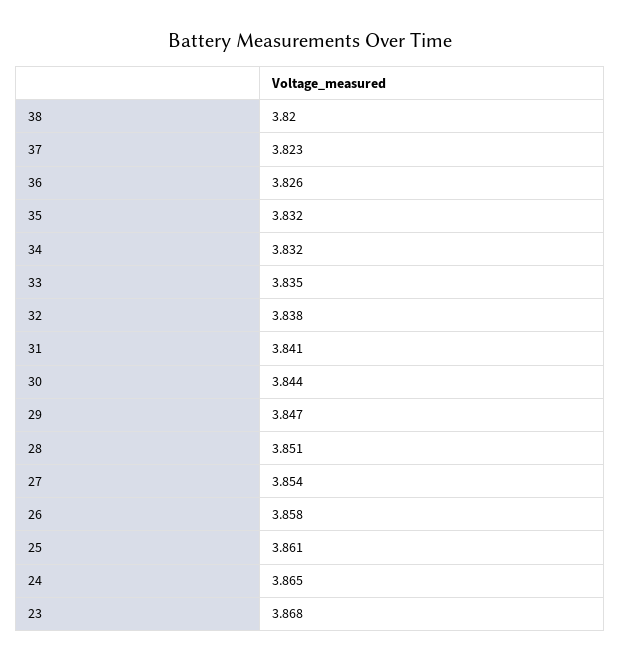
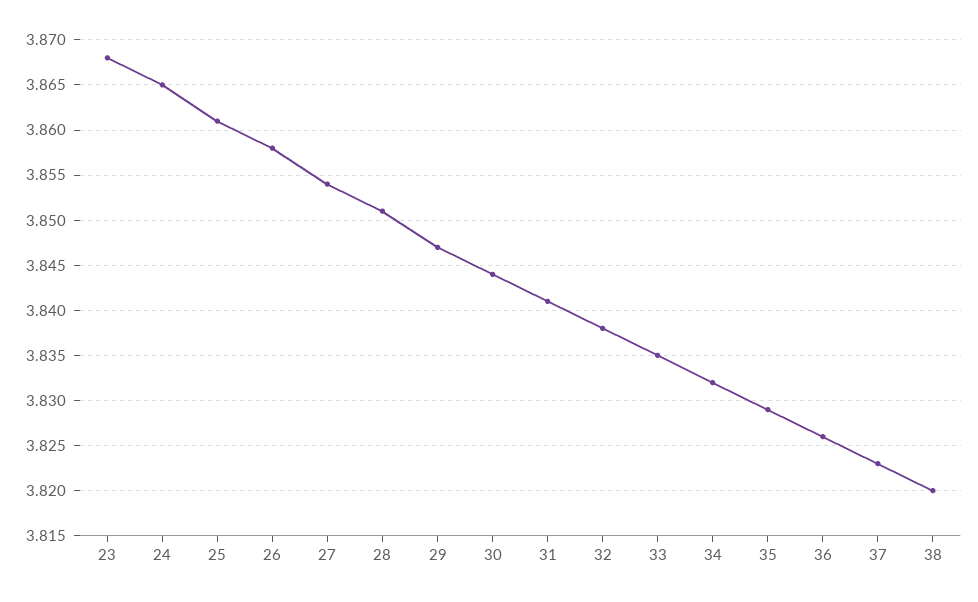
35: 3.832 -> 3.829

